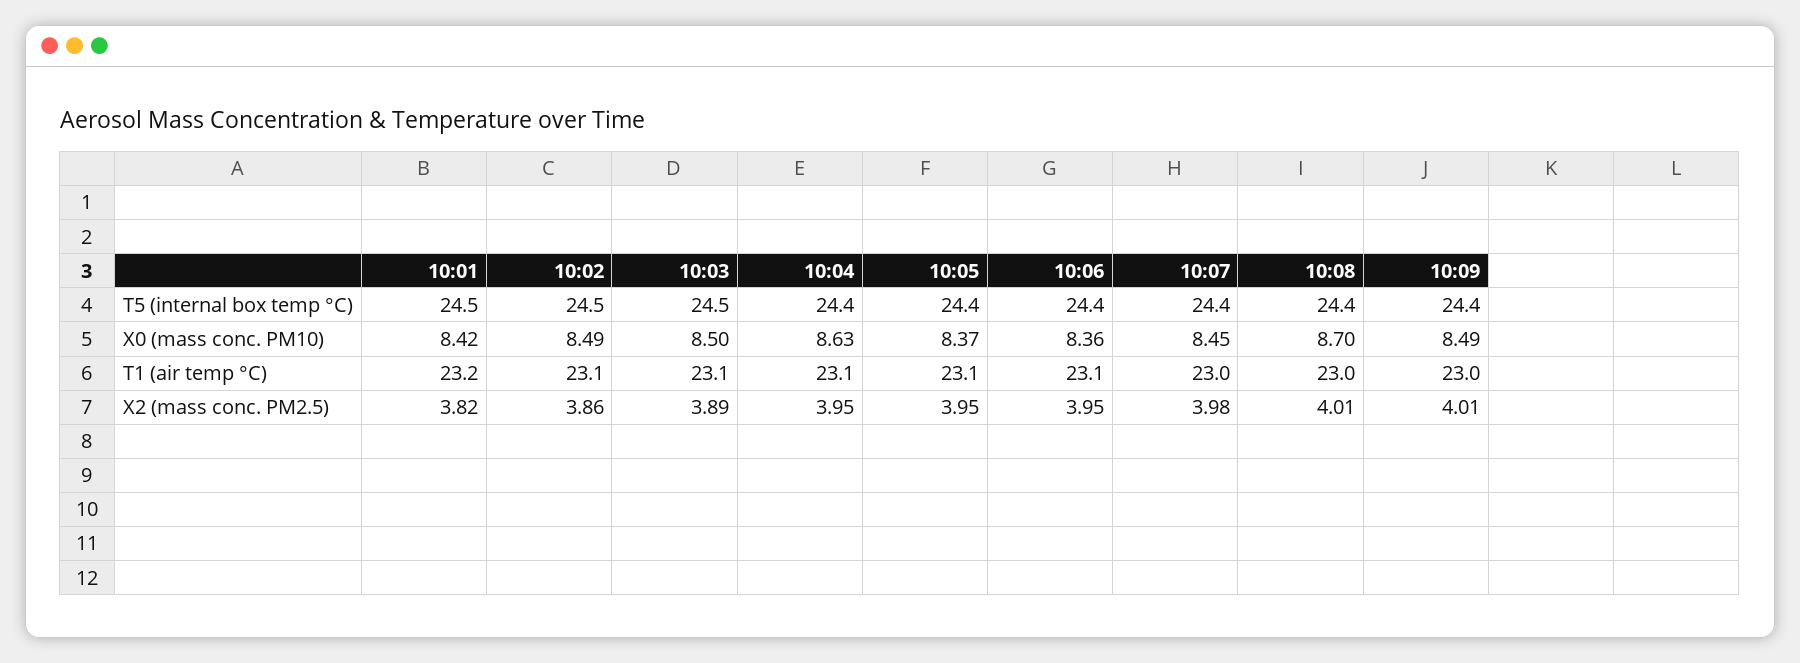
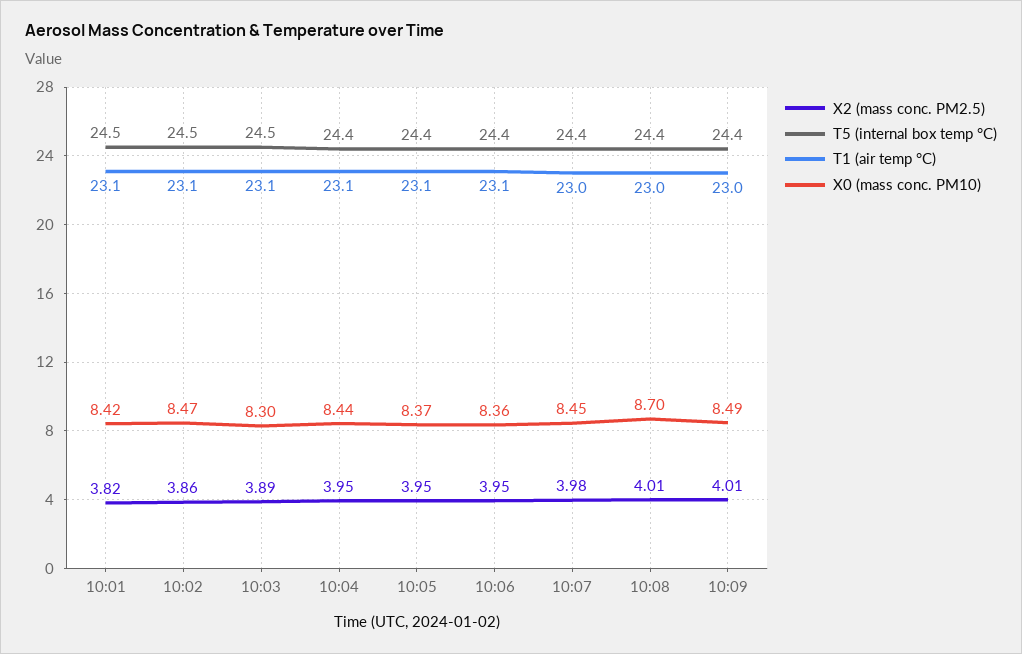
X0 (mass conc. PM10), 10:02: 8.49 -> 8.47
X0 (mass conc. PM10), 10:03: 8.5 -> 8.3
X0 (mass conc. PM10), 10:04: 8.63 -> 8.44
T1 (air temp °C), 10:01: 23.2 -> 23.1

